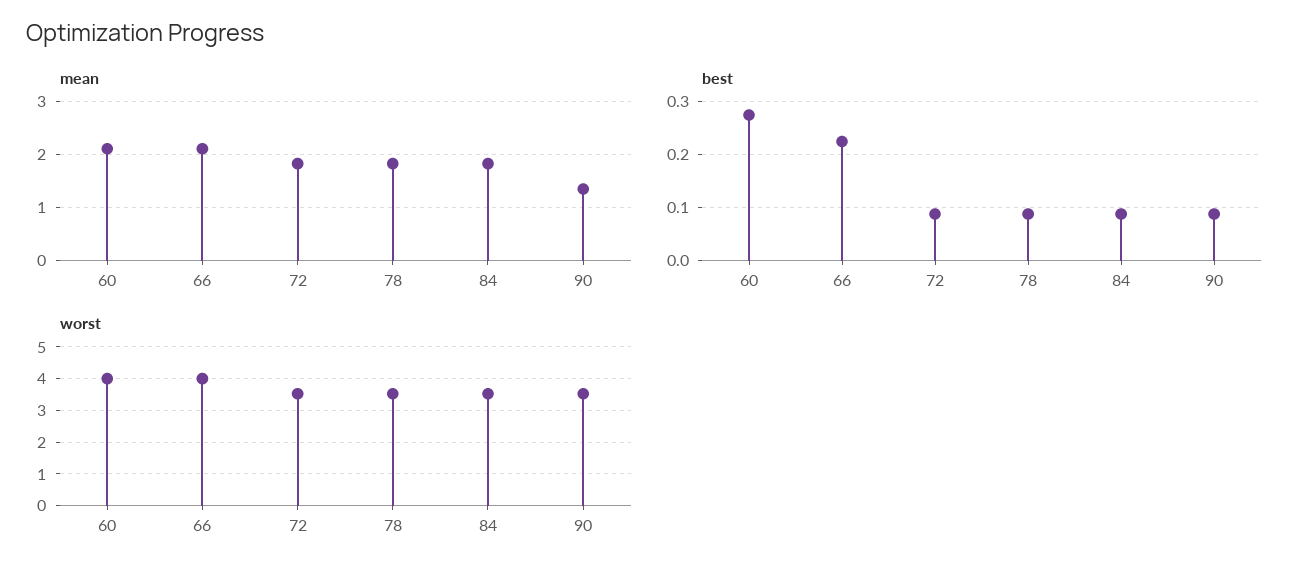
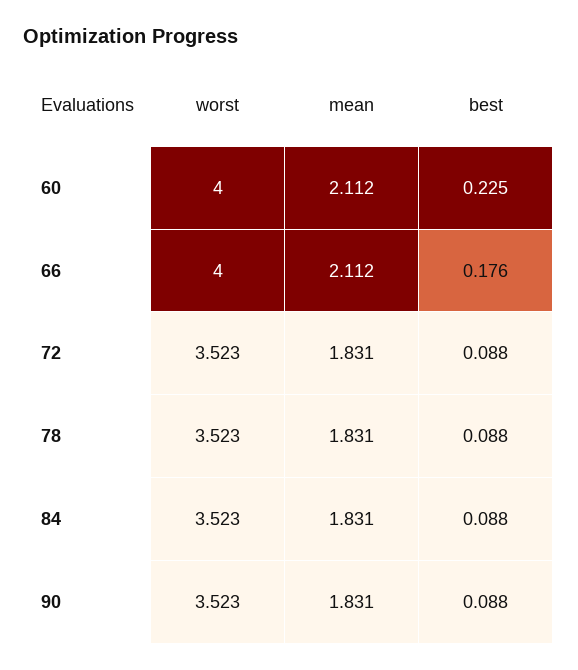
mean, 90: 1.4 -> 1.831
best, 60: 0.28 -> 0.225
best, 66: 0.22 -> 0.176

